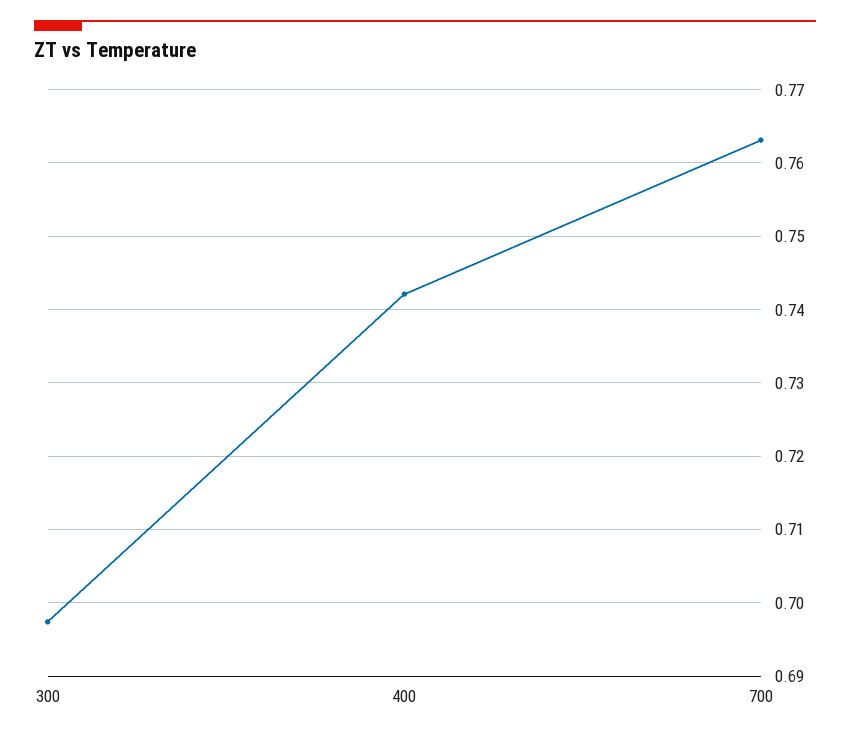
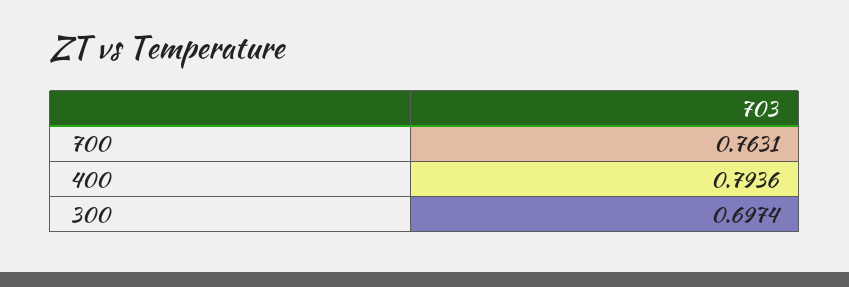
400: 0.742 -> 0.7936

